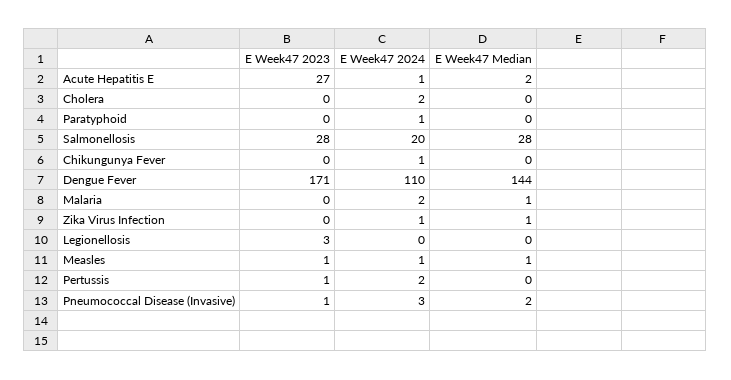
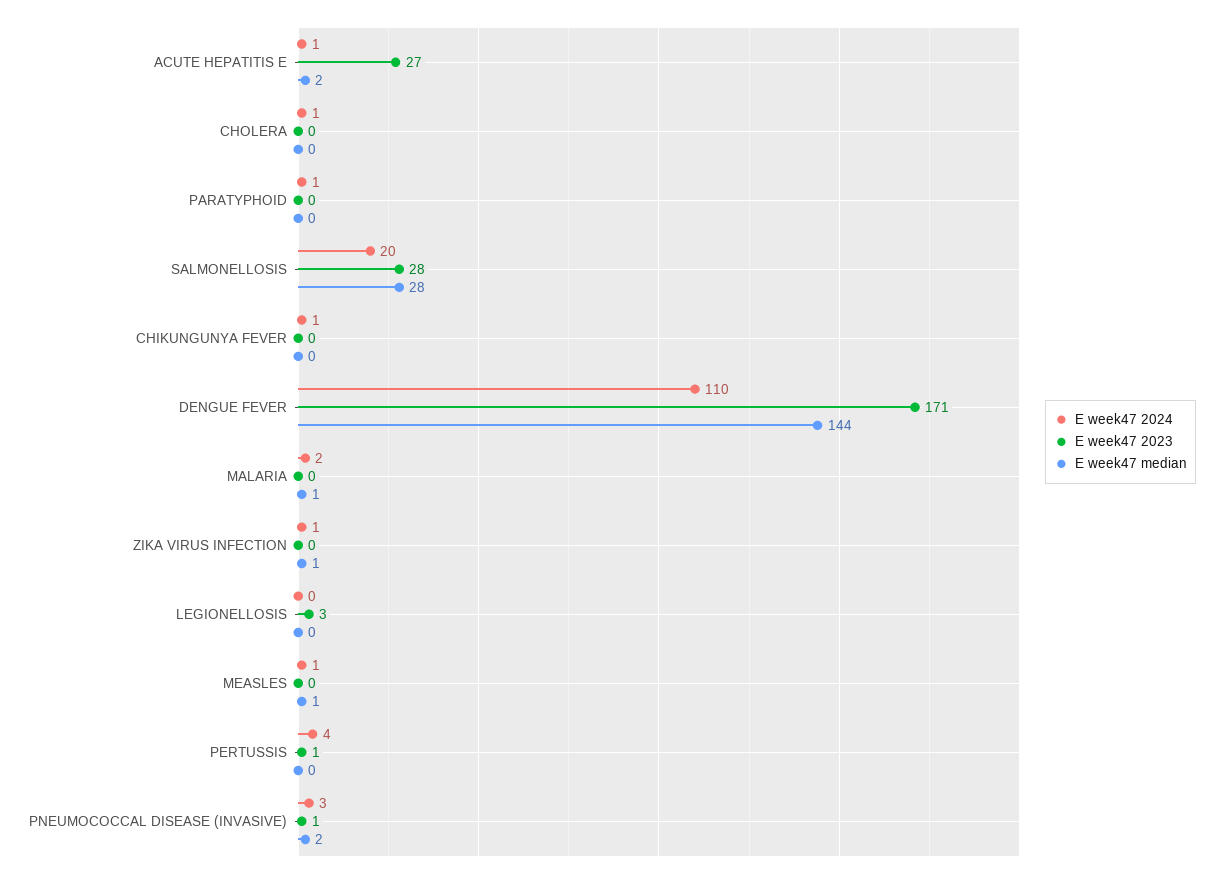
E Week47 2024, Cholera: 2 -> 1
E Week47 2023, Measles: 1 -> 0
E Week47 2024, Pertussis: 2 -> 4

